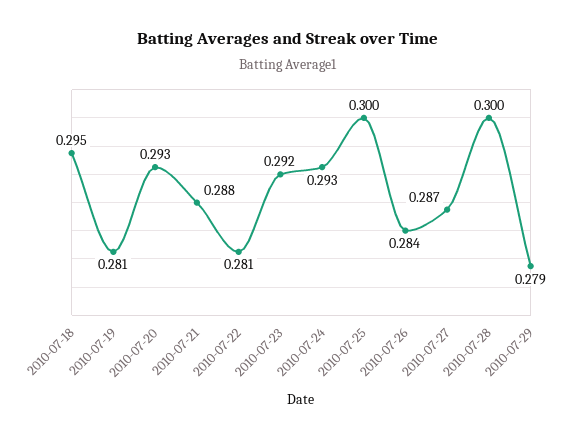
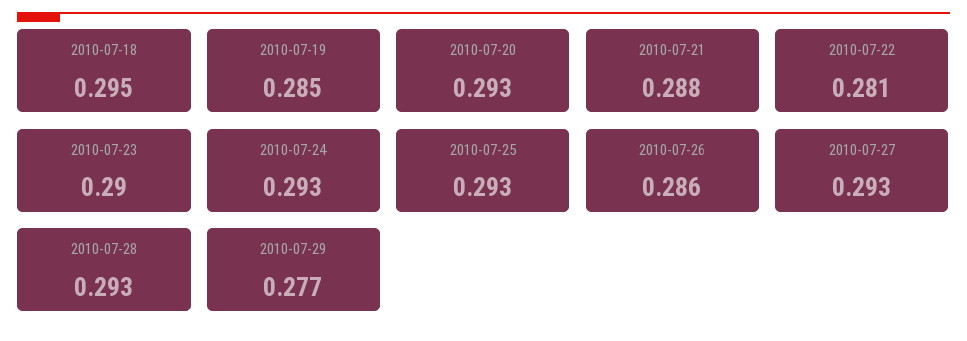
2010-07-19: 0.281 -> 0.285
2010-07-23: 0.292 -> 0.29
2010-07-25: 0.3 -> 0.293
2010-07-26: 0.284 -> 0.286
2010-07-27: 0.287 -> 0.293
2010-07-28: 0.3 -> 0.293
2010-07-29: 0.279 -> 0.277

